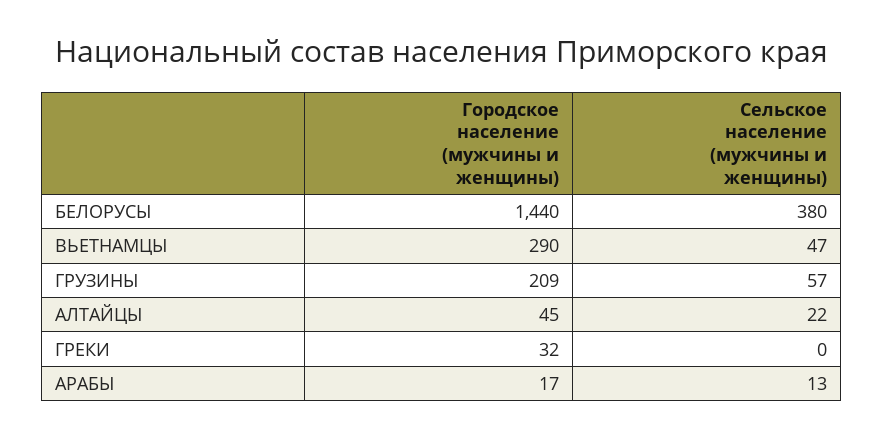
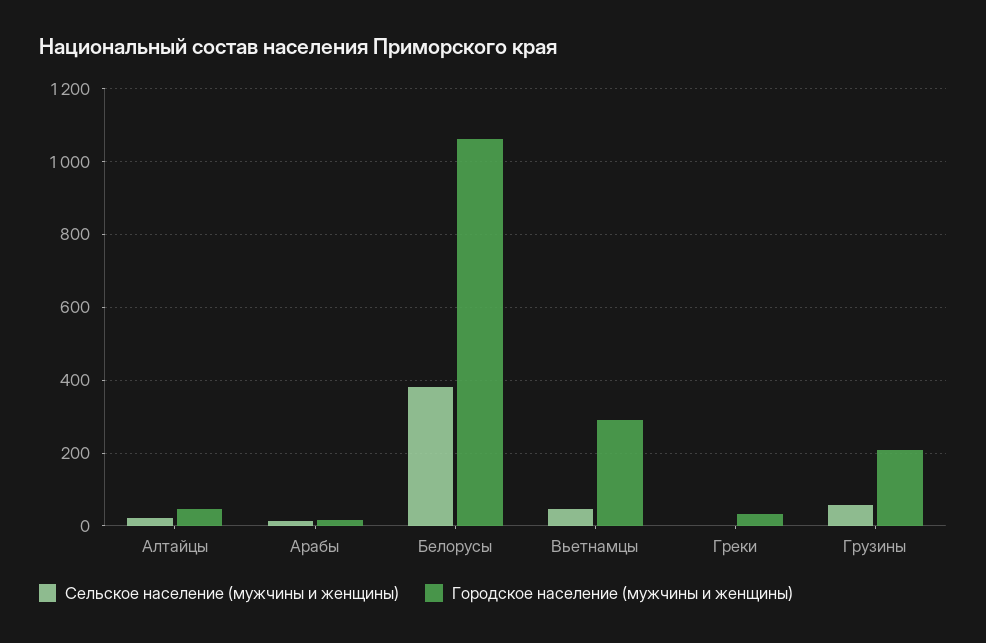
Городское население (мужчины и женщины), БЕЛОРУСЫ: 1440 -> 1060

